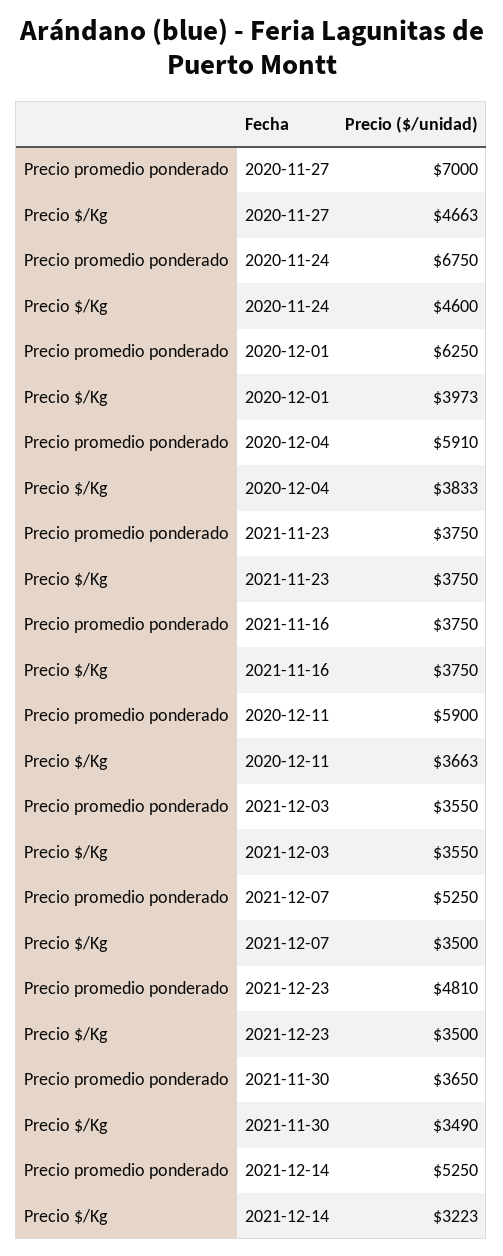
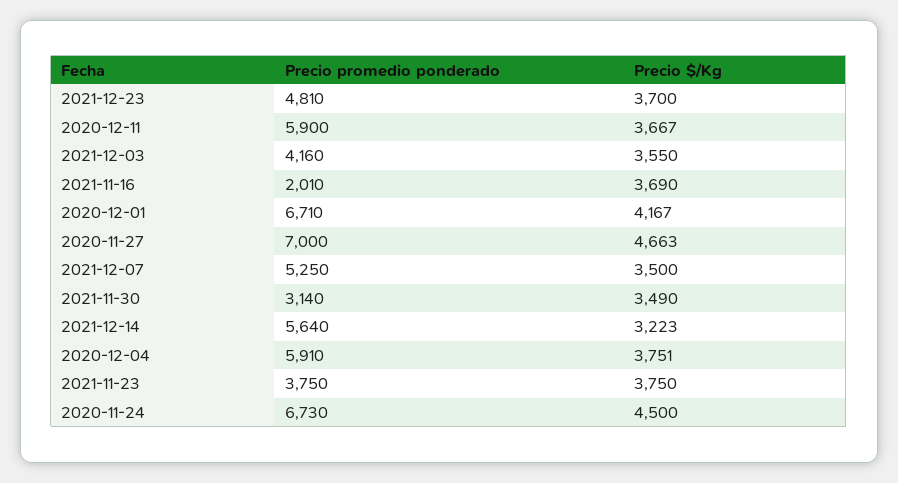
Precio promedio ponderado, 2020-11-24: 6750 -> 6730
Precio $/Kg, 2020-11-24: 4600 -> 4500
Precio promedio ponderado, 2020-12-01: 6250 -> 6710
Precio $/Kg, 2020-12-01: 3973 -> 4167
Precio $/Kg, 2020-12-04: 3833 -> 3751
Precio promedio ponderado, 2021-11-16: 3750 -> 2010
Precio $/Kg, 2021-11-16: 3750 -> 3690
Precio $/Kg, 2020-12-11: 3663 -> 3667
Precio promedio ponderado, 2021-12-03: 3550 -> 4160
Precio $/Kg, 2021-12-23: 3500 -> 3700
Precio promedio ponderado, 2021-11-30: 3650 -> 3140
Precio promedio ponderado, 2021-12-14: 5250 -> 5640

